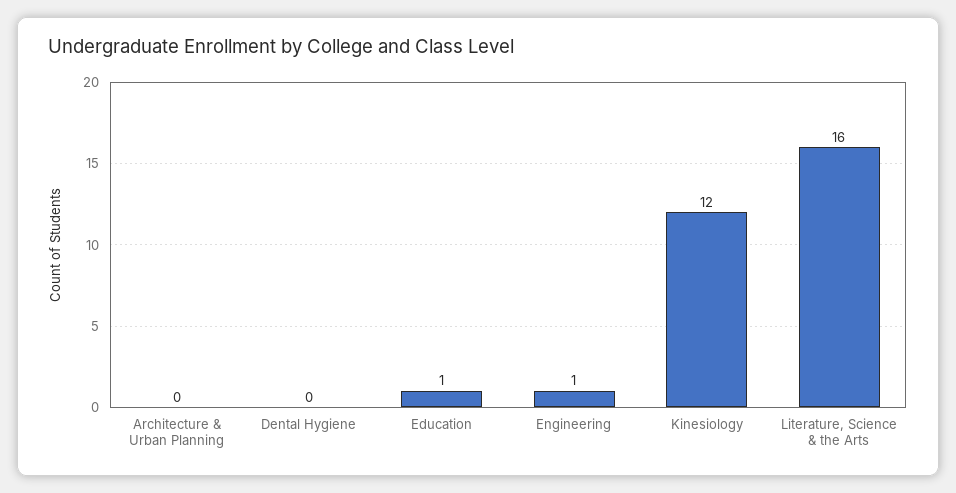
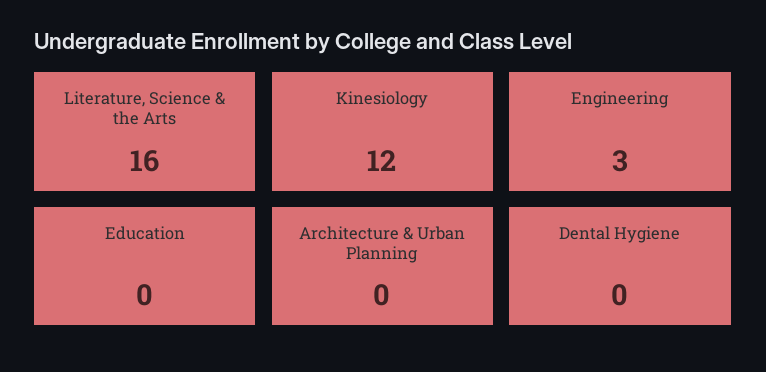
Education: 1 -> 0
Engineering: 1 -> 3

